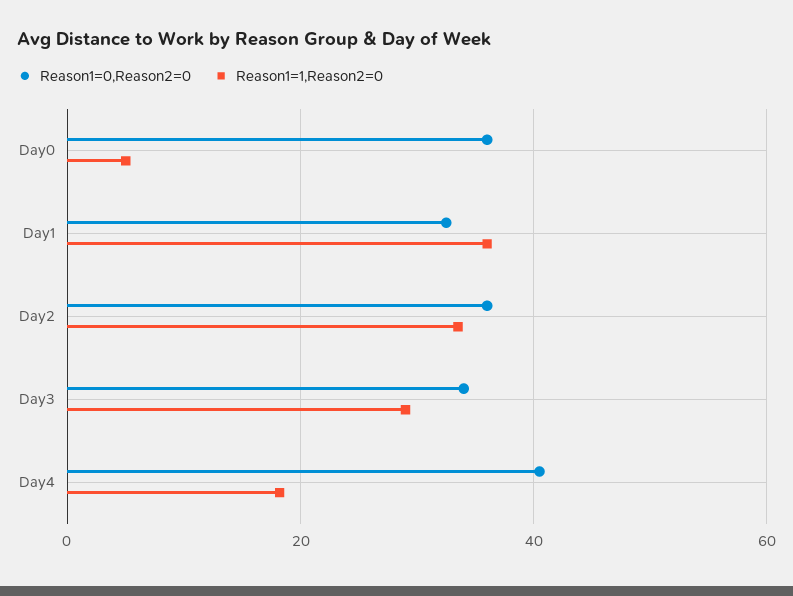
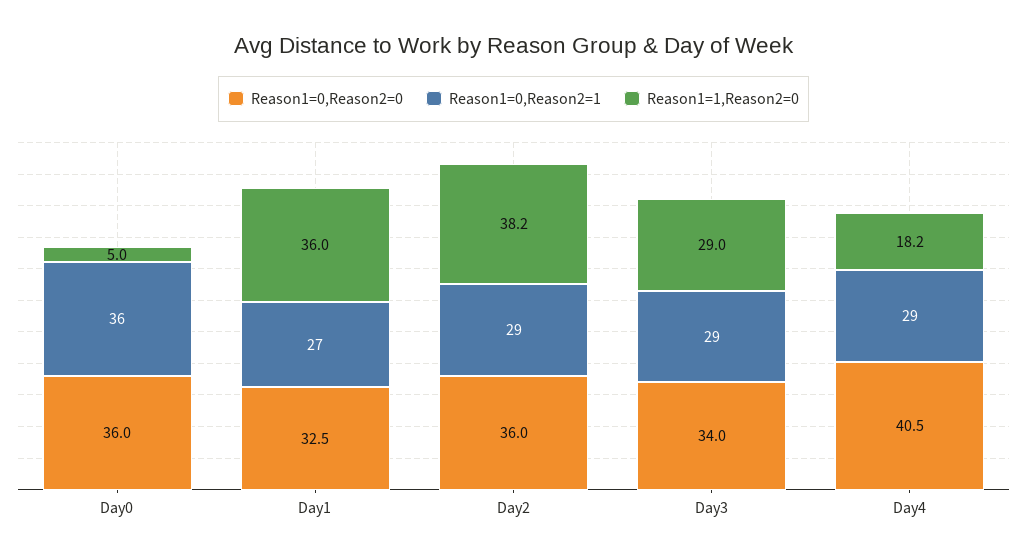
Reason1=1,Reason2=0, Day2: 34 -> 38.2
Reason1=0,Reason2=1, Day0: none -> 36
Reason1=0,Reason2=1, Day1: none -> 27
Reason1=0,Reason2=1, Day2: none -> 29
Reason1=0,Reason2=1, Day3: none -> 29
Reason1=0,Reason2=1, Day4: none -> 29

